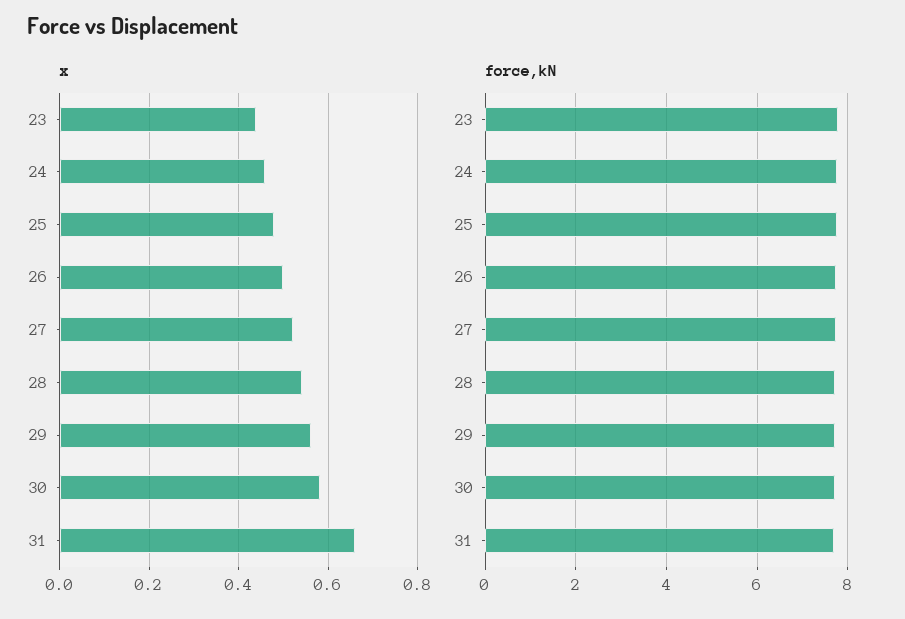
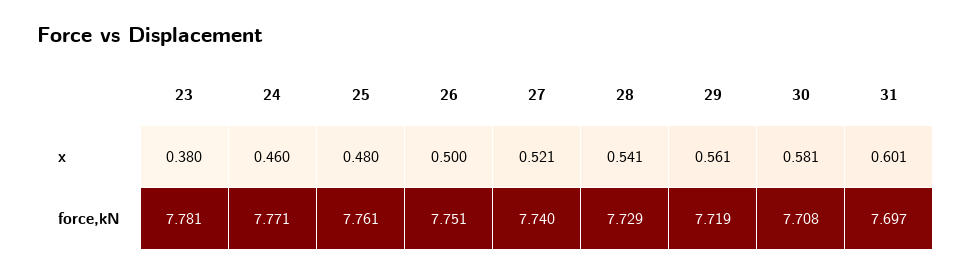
x, 23: 0.44 -> 0.38
x, 31: 0.66 -> 0.601

